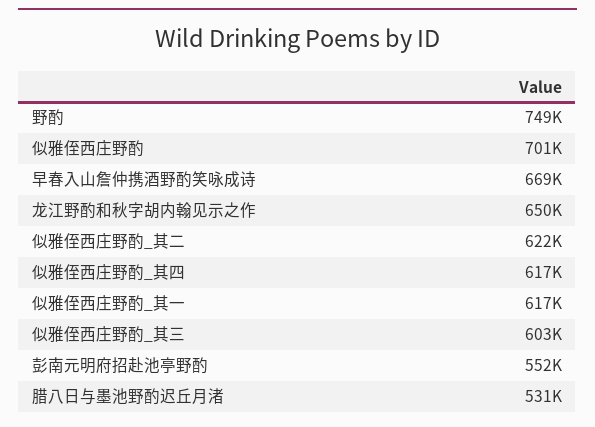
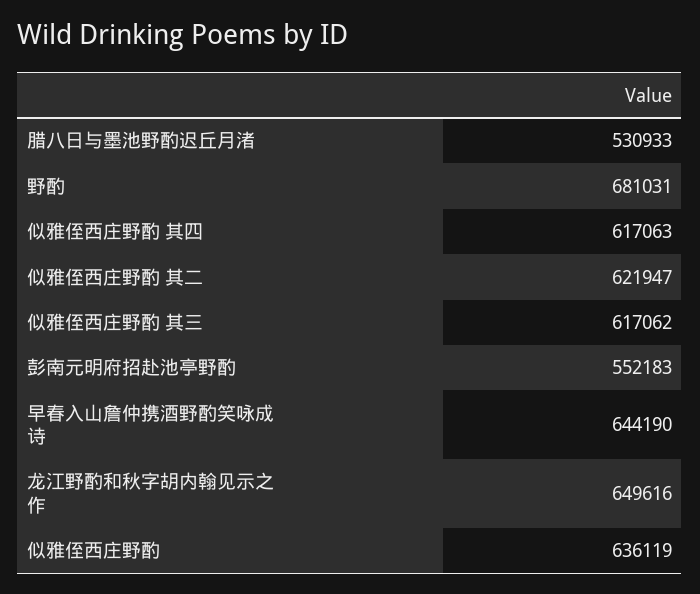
野酌: 749000 -> 681031
似雅侄西庄野酌: 701000 -> 636119
早春入山詹仲携酒野酌笑咏成诗: 669000 -> 644190
似雅侄西庄野酌_其一: 617000 -> none
似雅侄西庄野酌_其三: 603000 -> 617062

